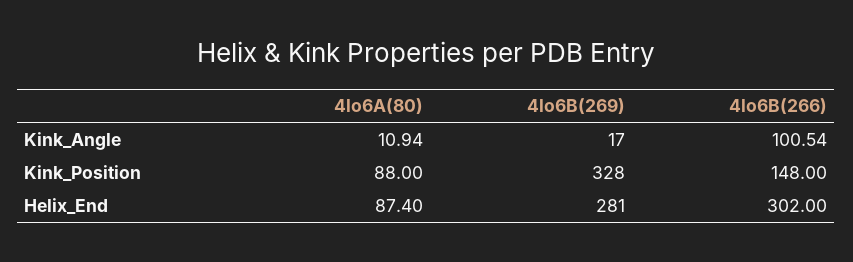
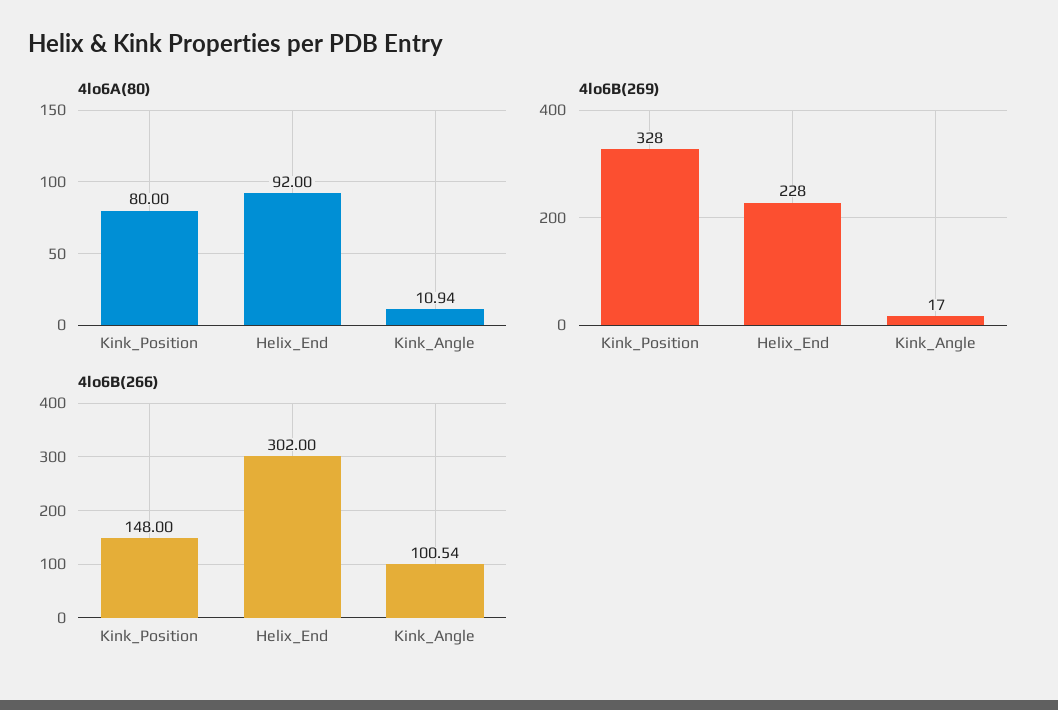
4lo6A(80), Kink_Position: 88 -> 80
4lo6A(80), Helix_End: 87.4 -> 92
4lo6B(269), Helix_End: 281 -> 228

